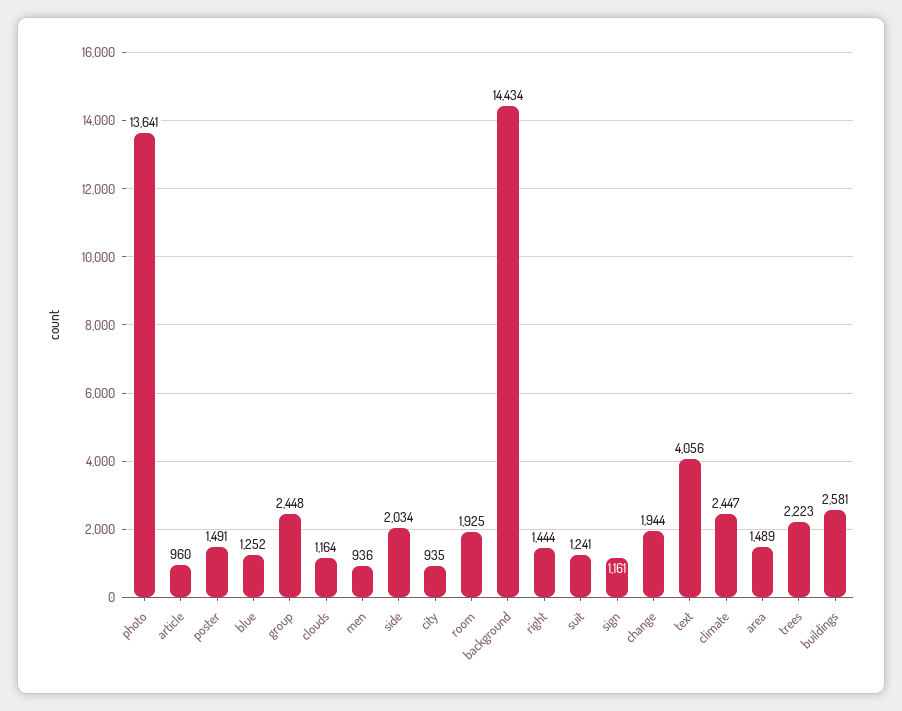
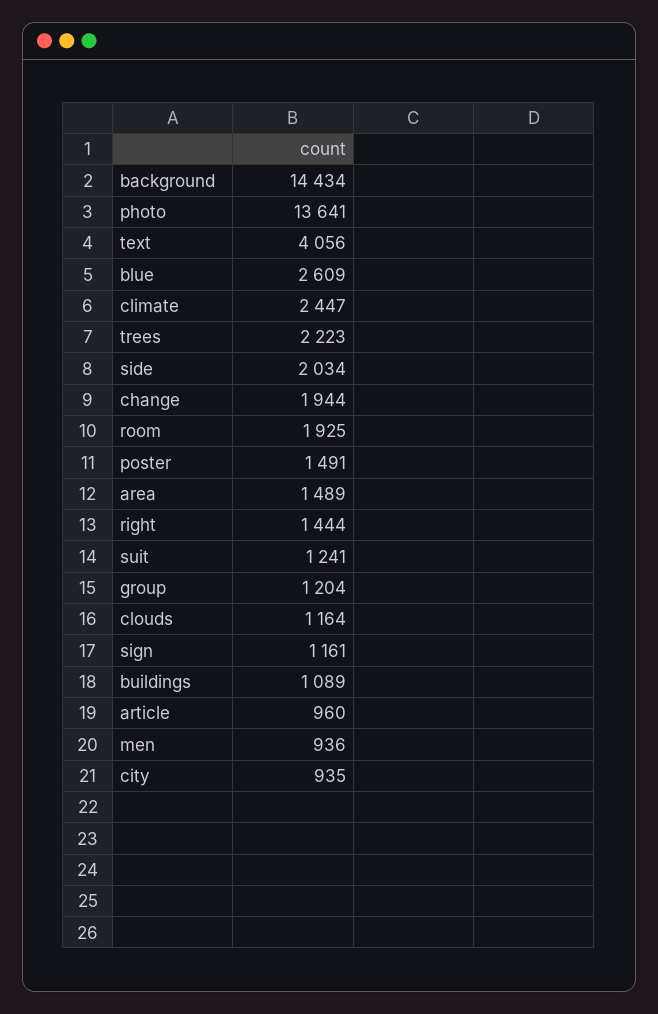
blue: 1252 -> 2609
group: 2448 -> 1204
buildings: 2581 -> 1089

